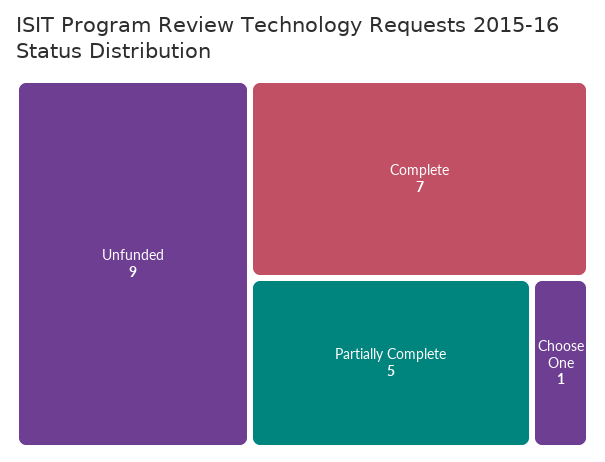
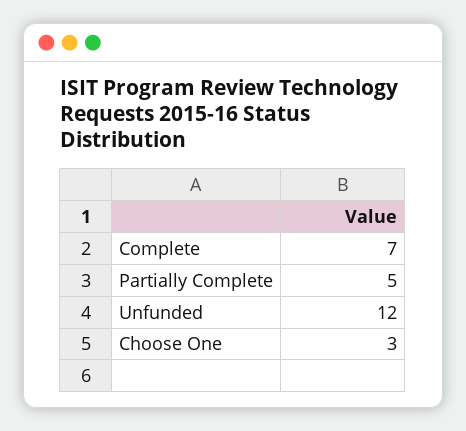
Unfunded: 9 -> 12
Choose One: 1 -> 3

